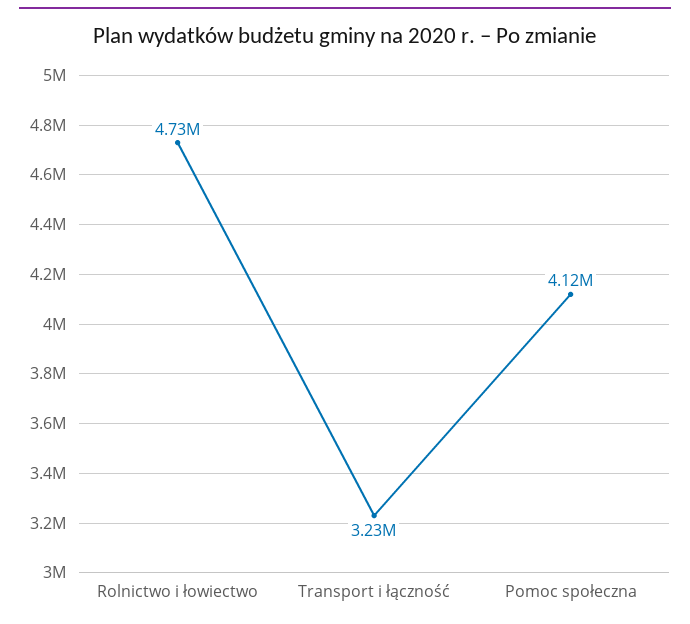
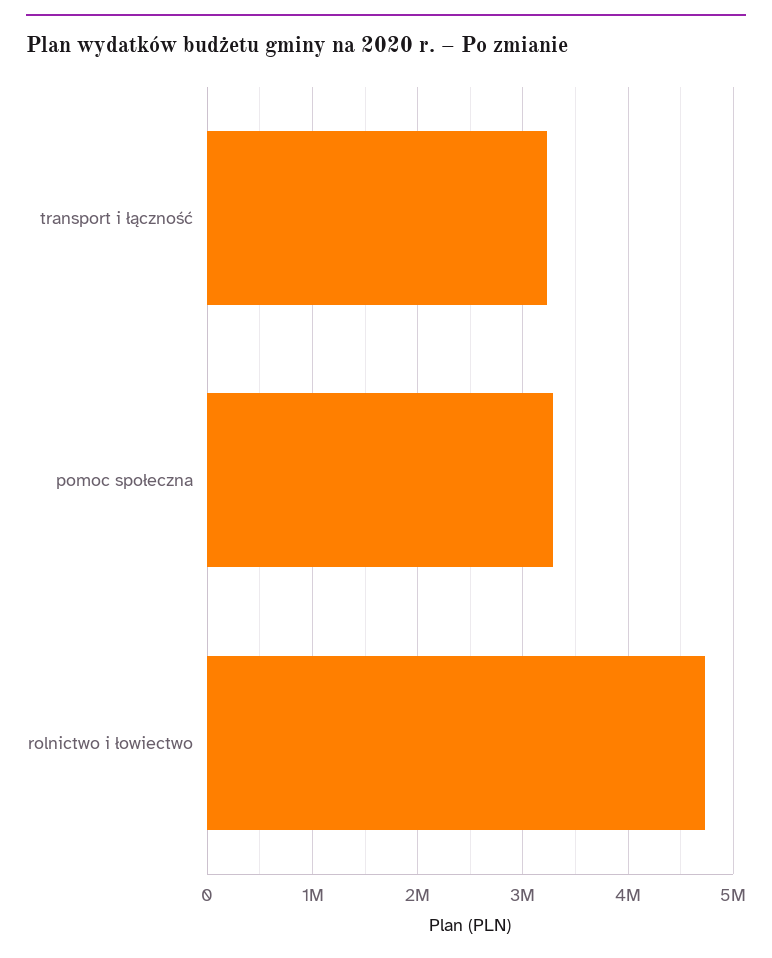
Pomoc społeczna: 4120000 -> 3300000

